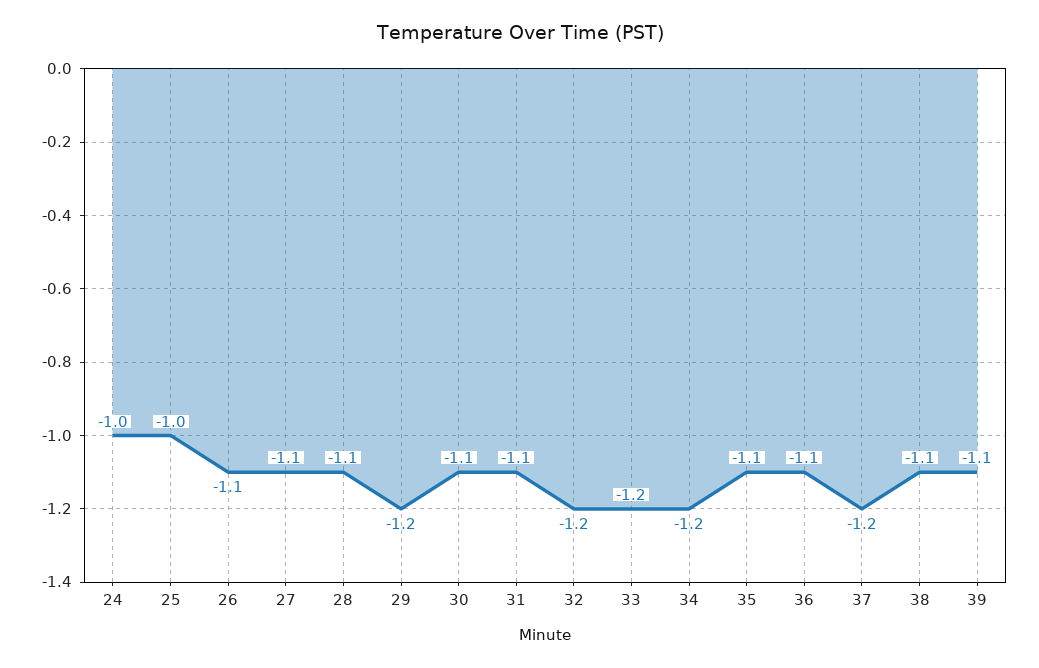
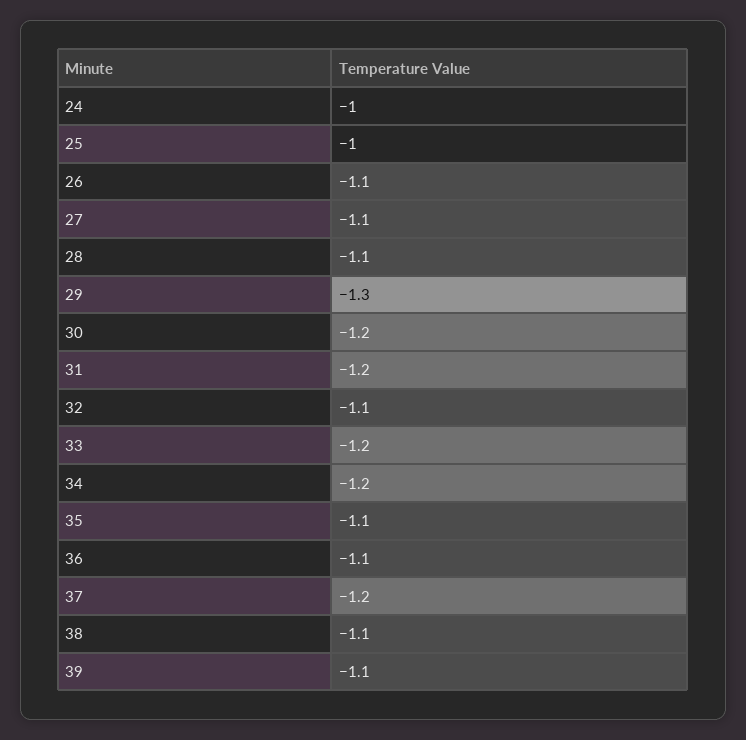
29: -1.2 -> -1.3
30: -1.1 -> -1.2
31: -1.1 -> -1.2
32: -1.2 -> -1.1

